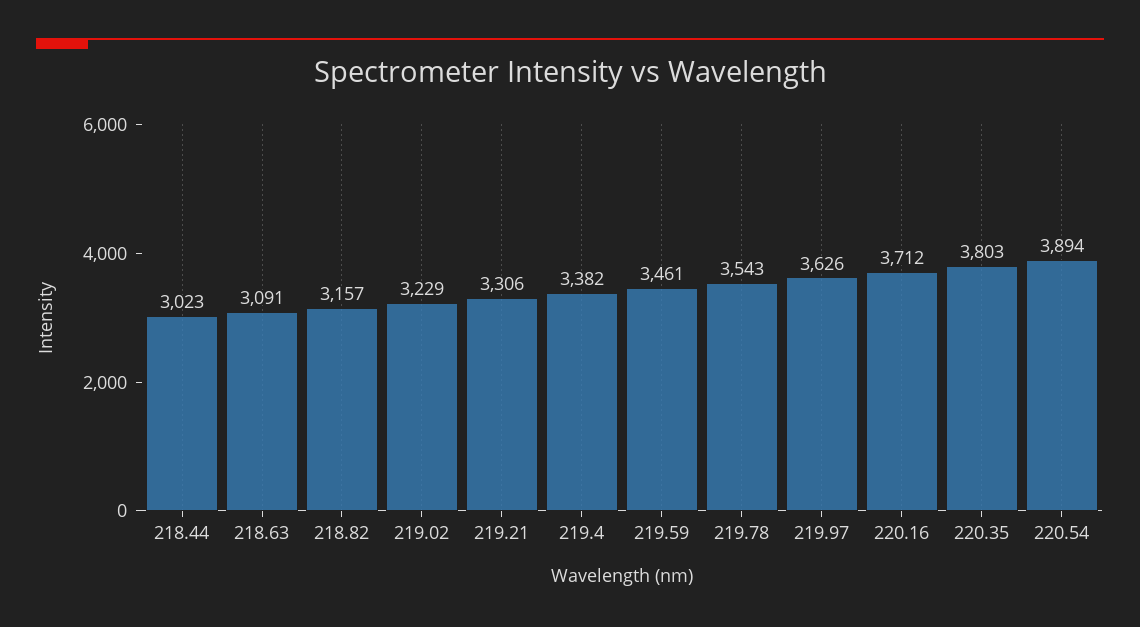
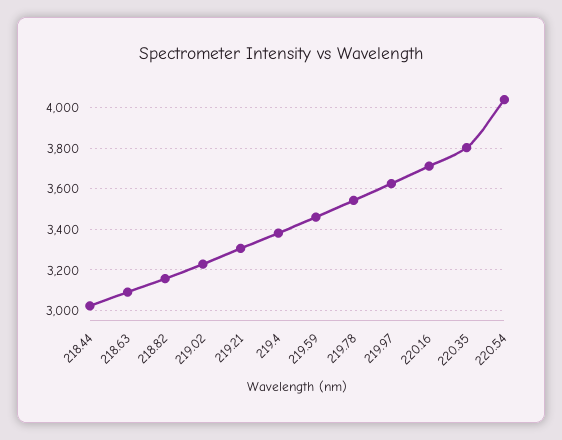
220.54: 3894 -> 4050

